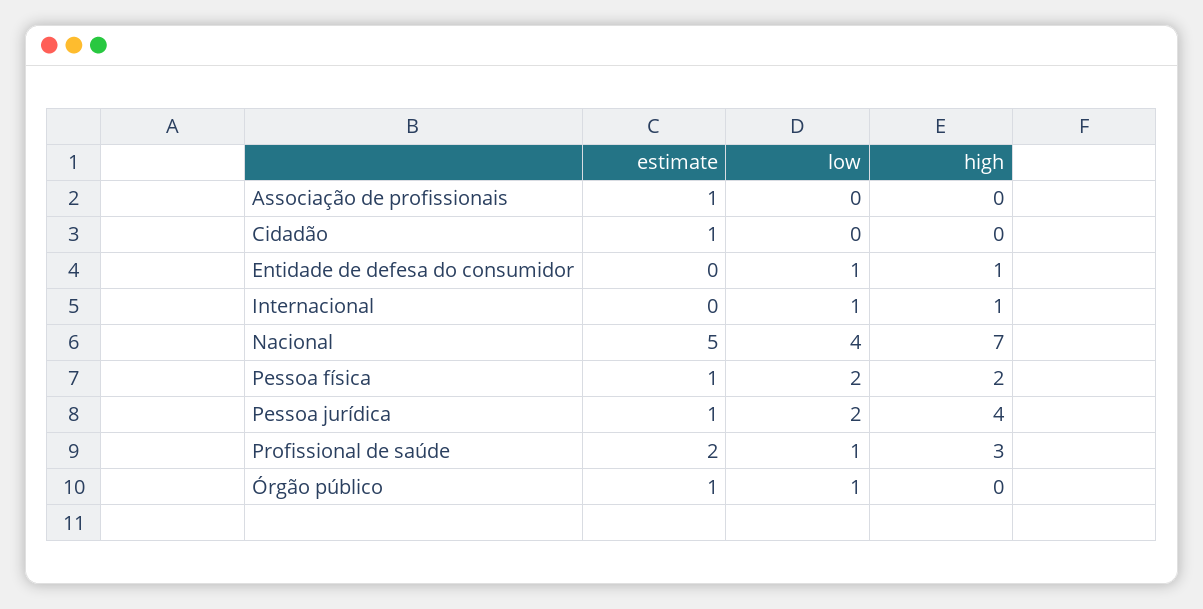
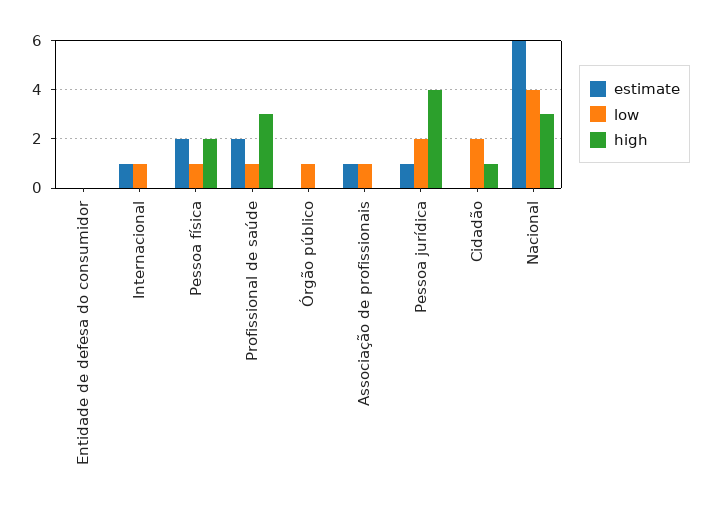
low, Associação de profissionais: 0 -> 1
estimate, Cidadão: 1 -> 0
low, Cidadão: 0 -> 2
high, Cidadão: 0 -> 1
low, Entidade de defesa do consumidor: 1 -> 0
high, Entidade de defesa do consumidor: 1 -> 0
estimate, Internacional: 0 -> 1
high, Internacional: 1 -> 0
estimate, Nacional: 5 -> 6
high, Nacional: 7 -> 3
estimate, Pessoa física: 1 -> 2
low, Pessoa física: 2 -> 1
estimate, Órgão público: 1 -> 0

